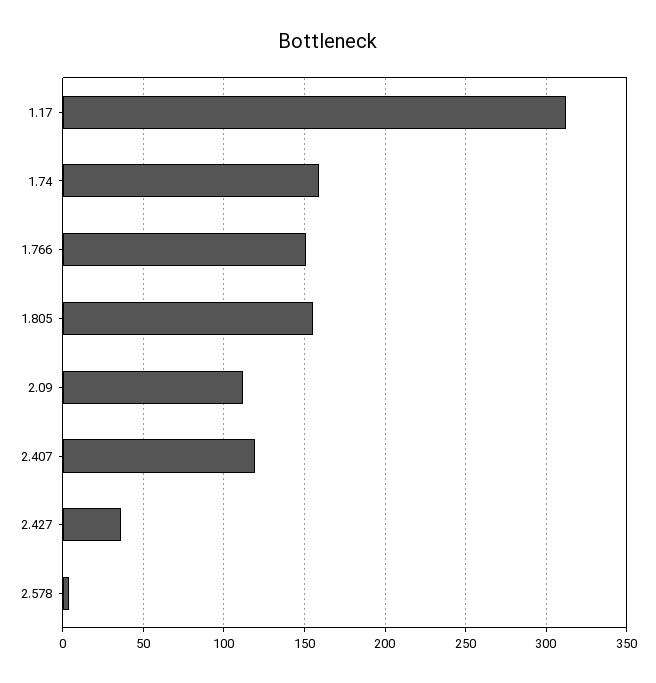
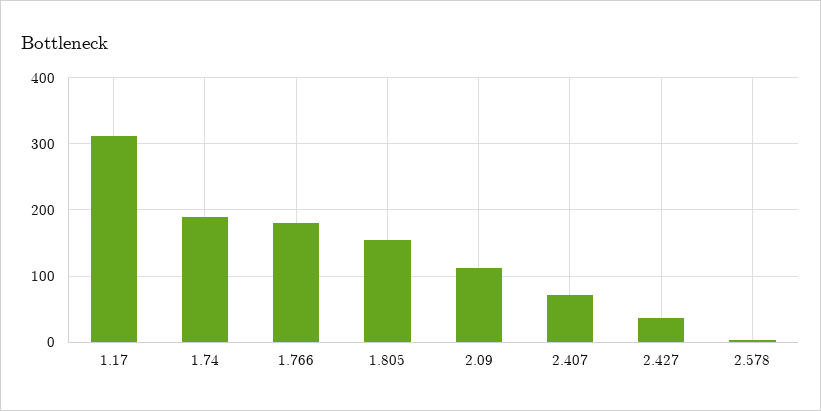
1.74: 160 -> 190
1.766: 150 -> 180
2.407: 120 -> 70

